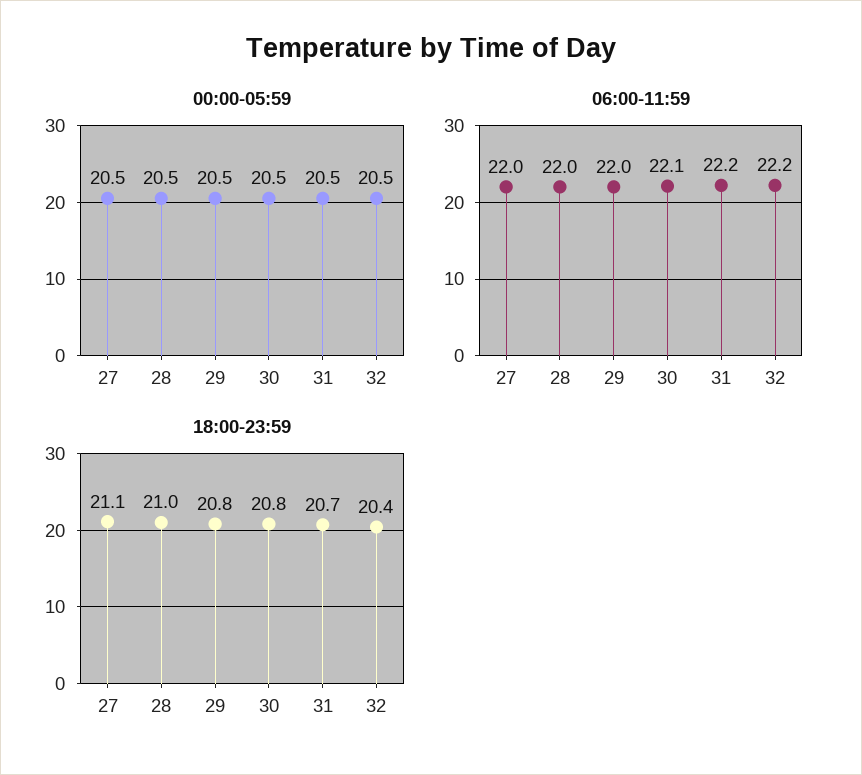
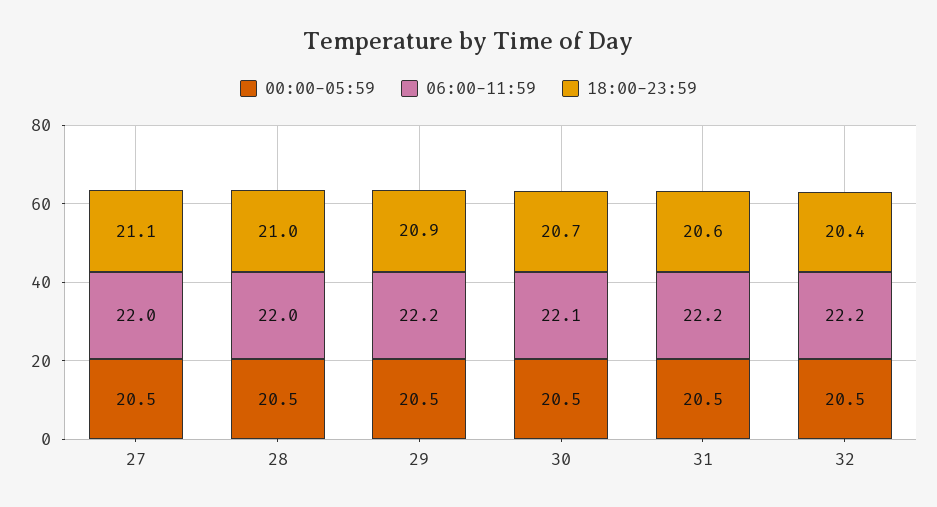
06:00-11:59, 29: 22 -> 22.2
18:00-23:59, 29: 20.8 -> 20.9
18:00-23:59, 30: 20.8 -> 20.7
18:00-23:59, 31: 20.7 -> 20.6

